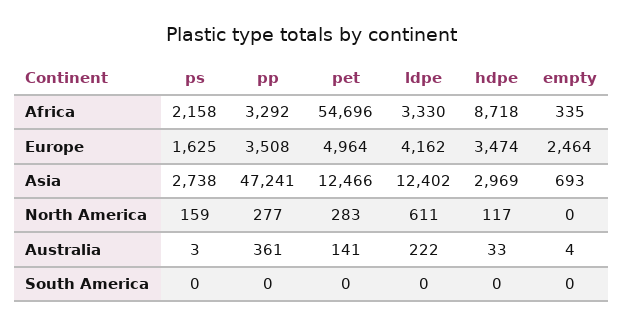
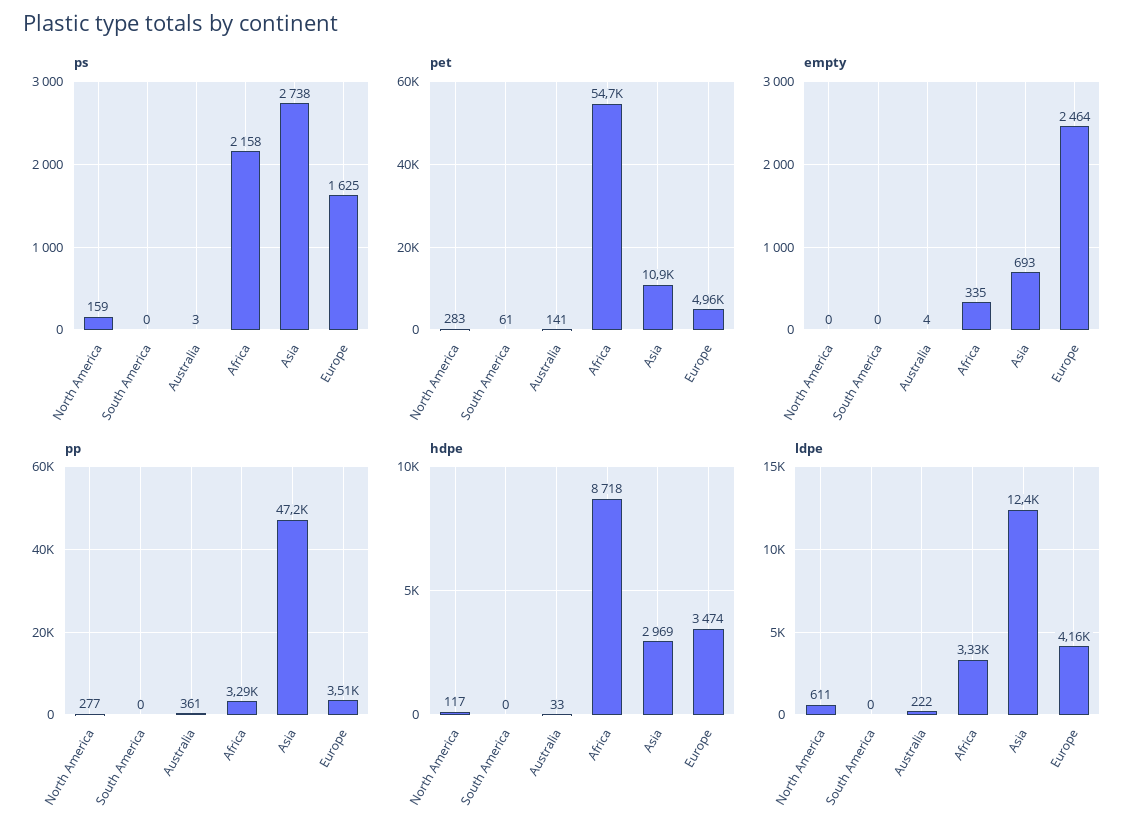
pet, Asia: 12466 -> 10900
pet, South America: 0 -> 61

